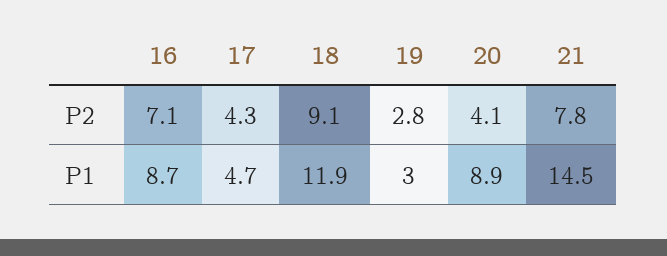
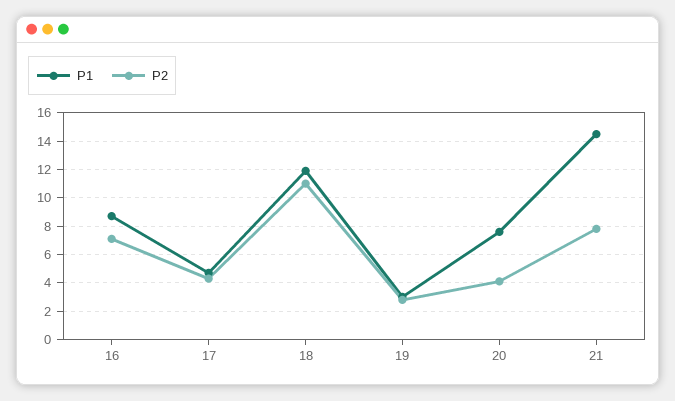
P2, 18: 9.1 -> 11
P1, 20: 8.9 -> 7.5

